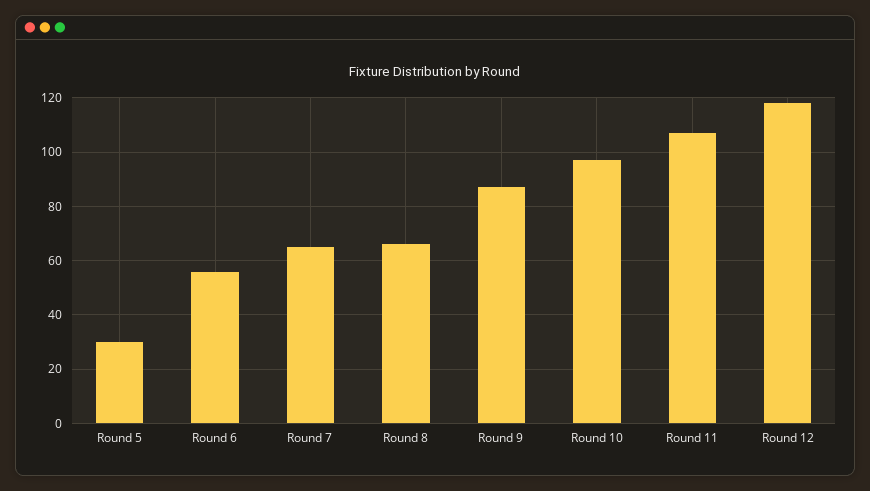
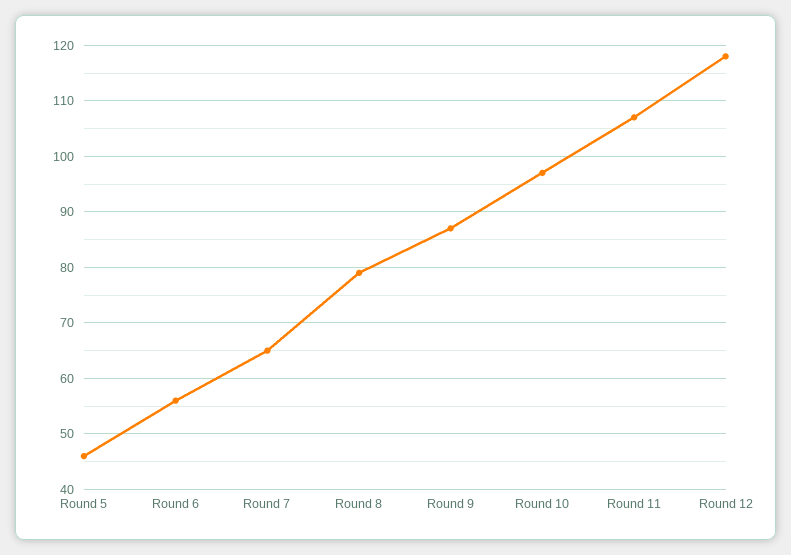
Round 5: 30 -> 45
Round 8: 65 -> 80

